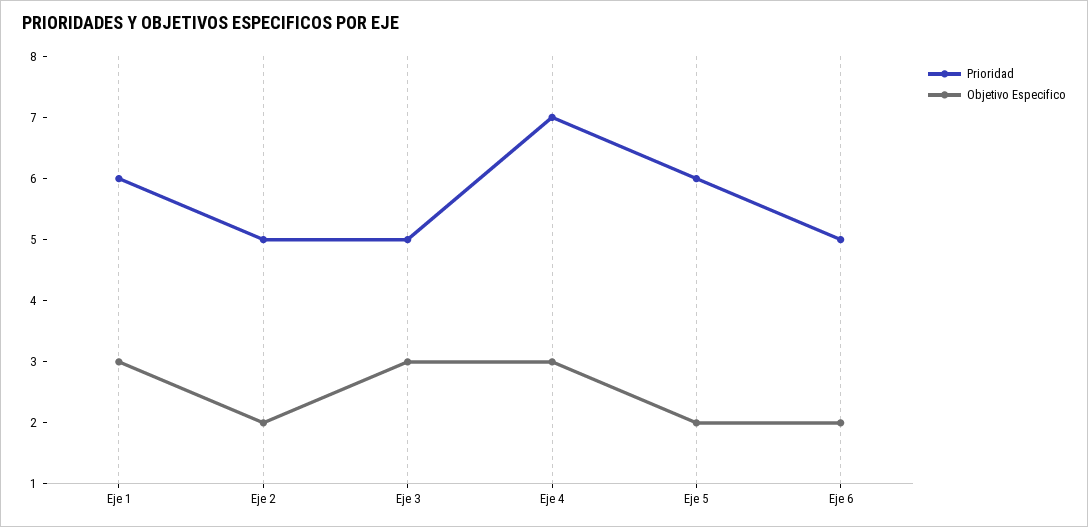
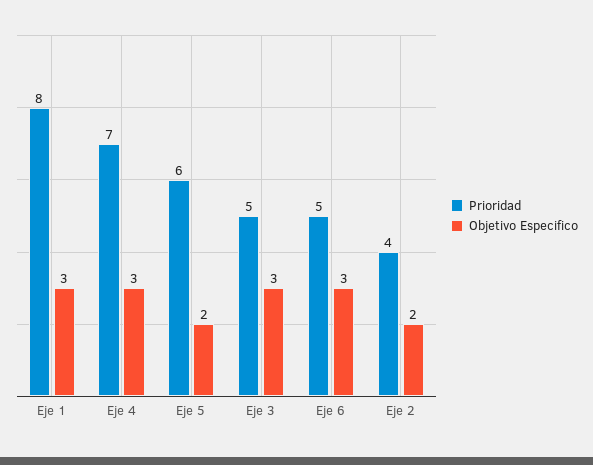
Prioridad, Eje 1: 6 -> 8
Prioridad, Eje 2: 5 -> 4
Objetivo Especifico, Eje 6: 2 -> 3

